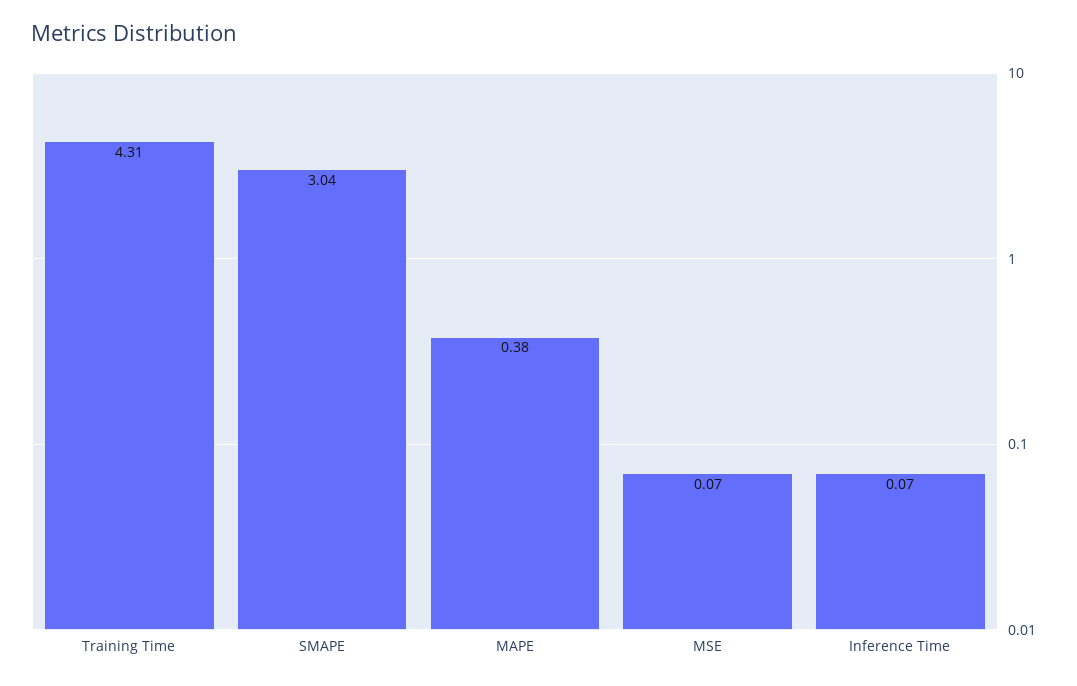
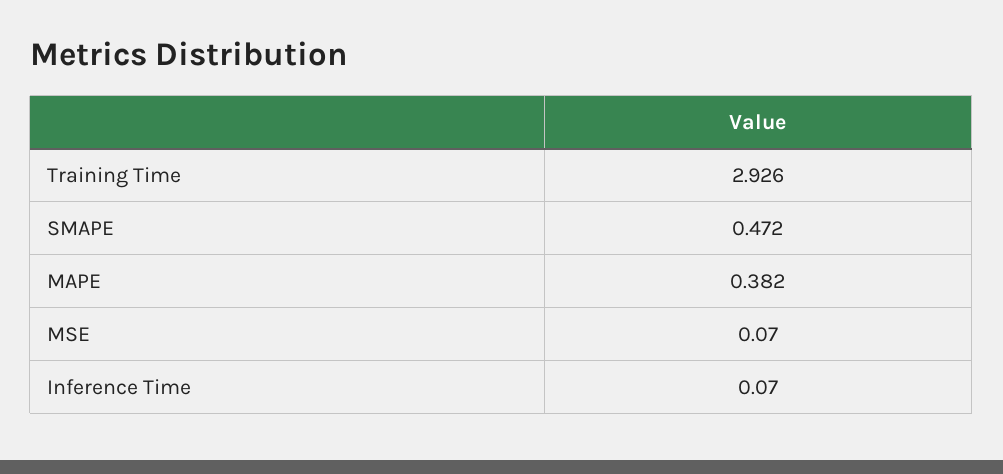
Training Time: 4.31 -> 2.926
SMAPE: 3.04 -> 0.472

